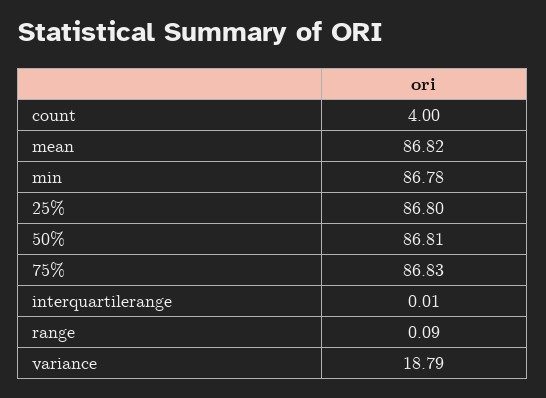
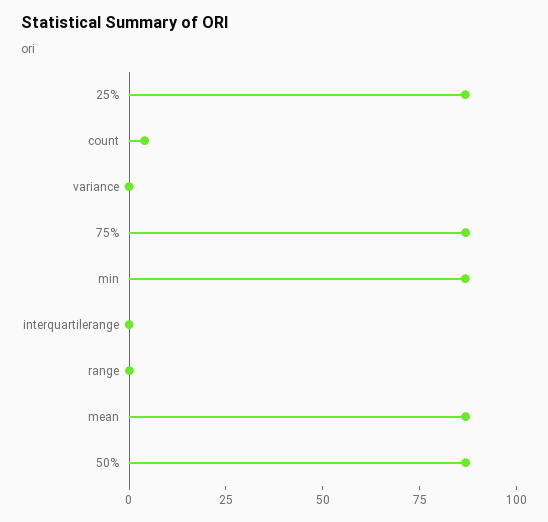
variance: 18.79 -> 0

